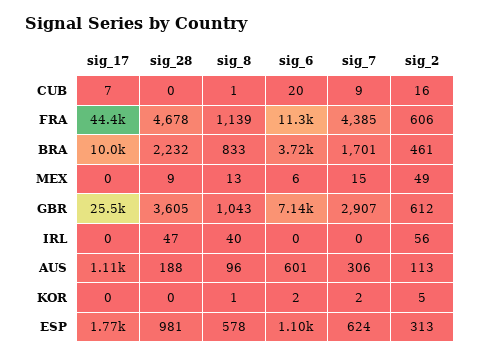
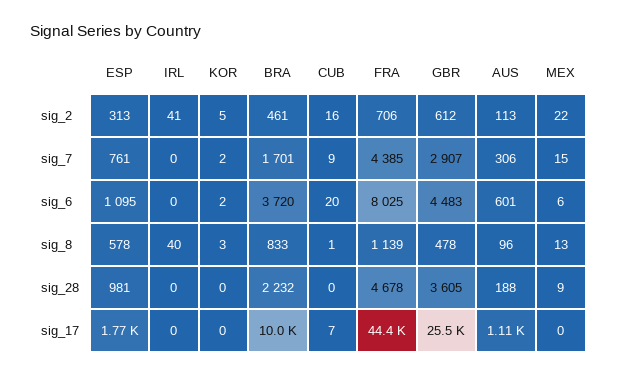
sig_6, FRA: 11300 -> 8025
sig_2, FRA: 606 -> 706
sig_2, MEX: 49 -> 22
sig_8, GBR: 1043 -> 478
sig_6, GBR: 7140 -> 4483
sig_28, IRL: 47 -> 0
sig_2, IRL: 56 -> 41
sig_8, KOR: 1 -> 3
sig_7, ESP: 624 -> 761

